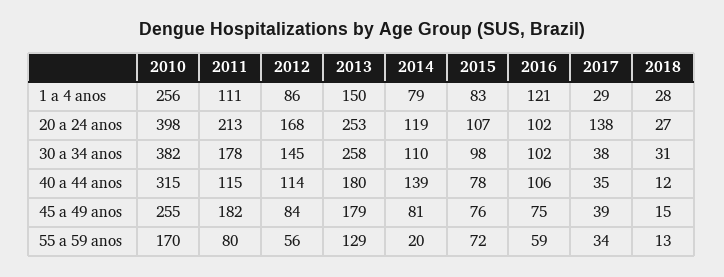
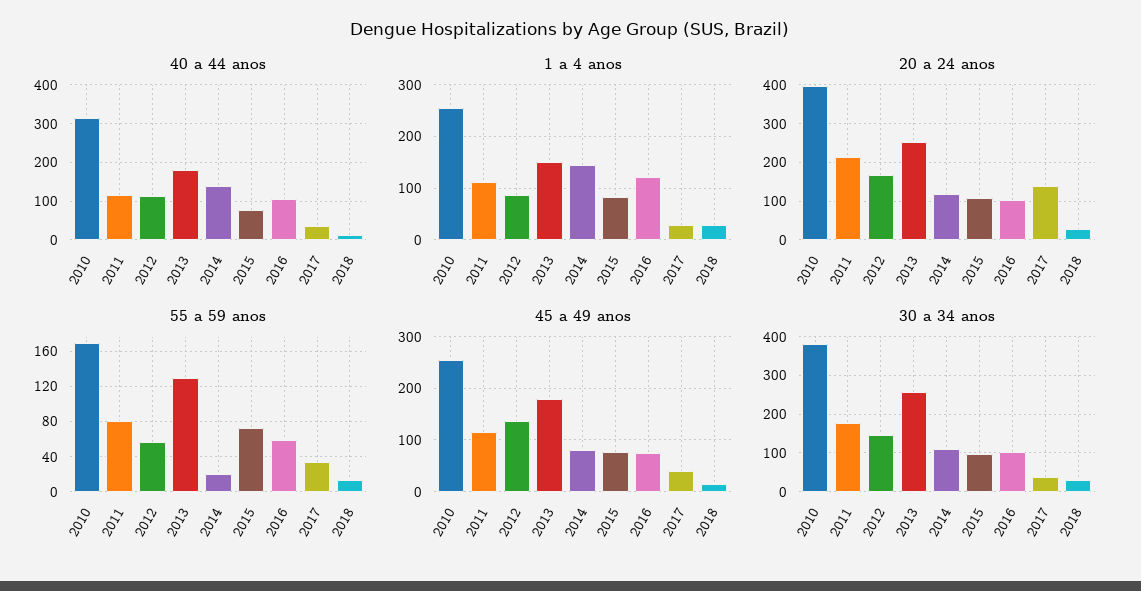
1 a 4 anos, 2014: 79 -> 140
45 a 49 anos, 2011: 182 -> 120
45 a 49 anos, 2012: 84 -> 140

